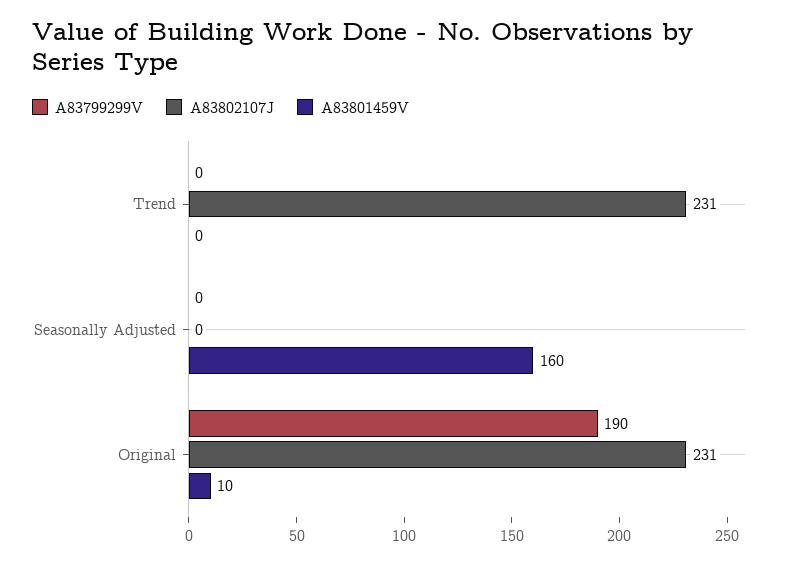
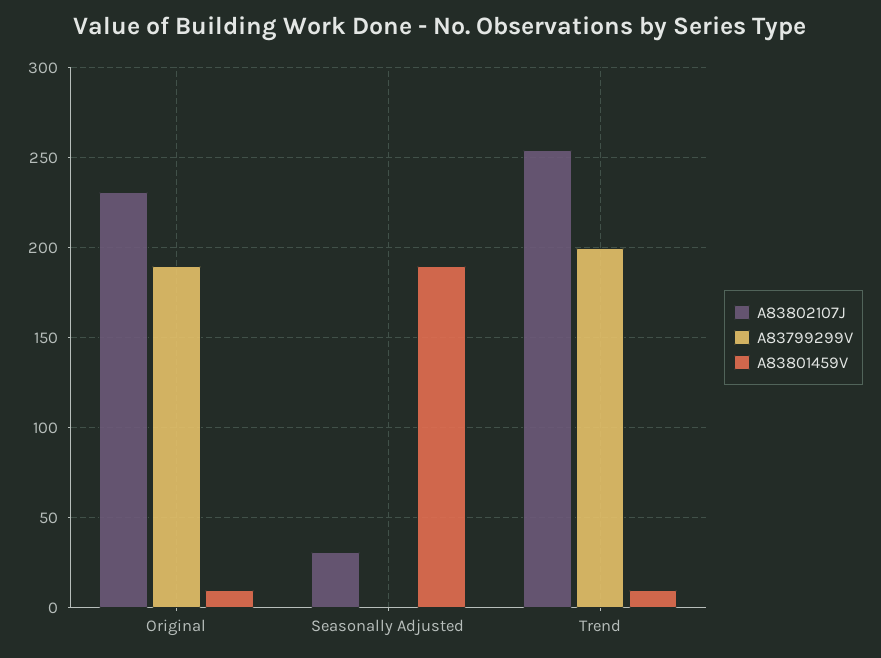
A83799299V, Trend: 0 -> 200
A83802107J, Trend: 231 -> 255
A83801459V, Trend: 0 -> 10
A83802107J, Seasonally Adjusted: 0 -> 30
A83801459V, Seasonally Adjusted: 160 -> 190

